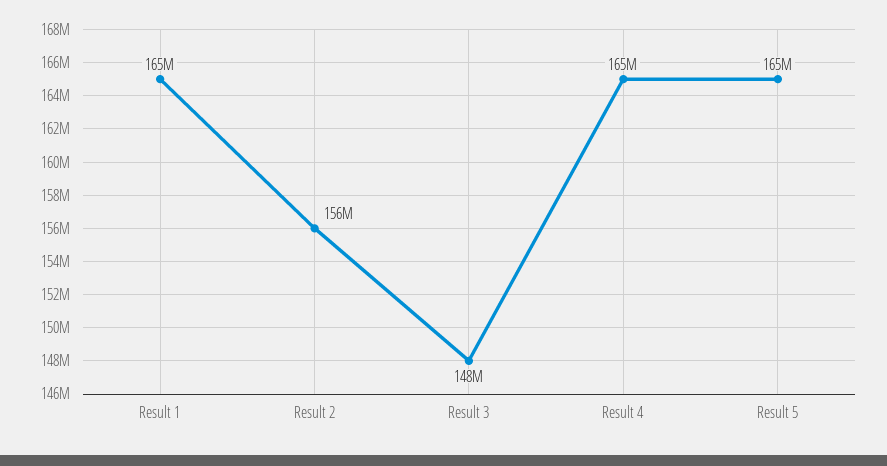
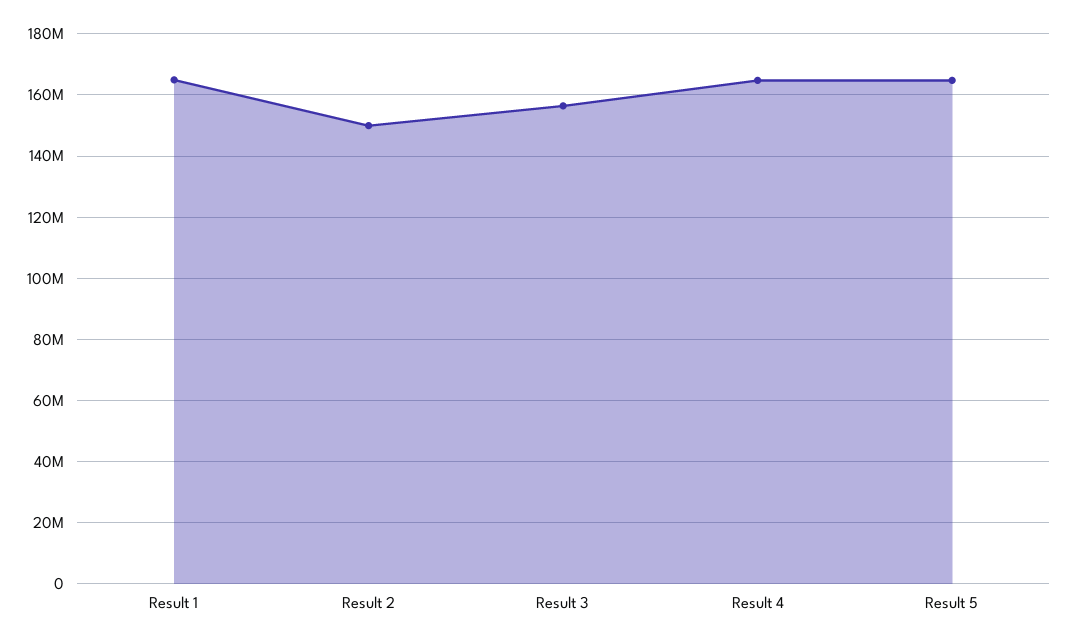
Result 2: 156000000 -> 150000000
Result 3: 148000000 -> 156000000

